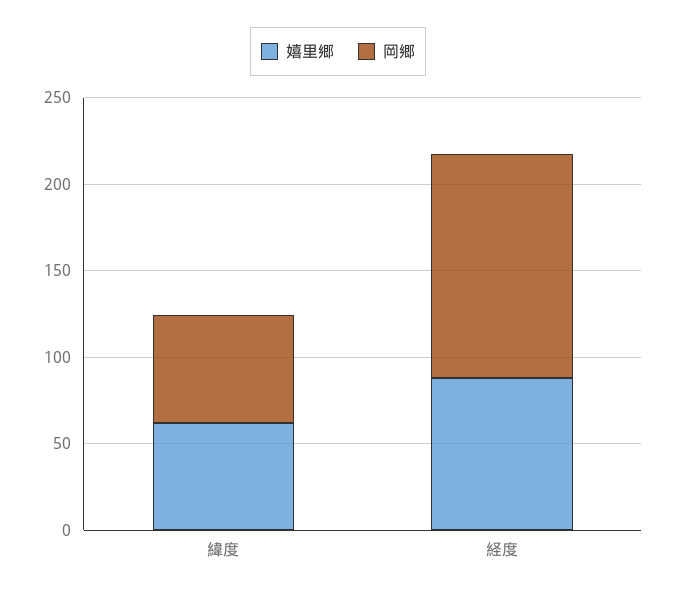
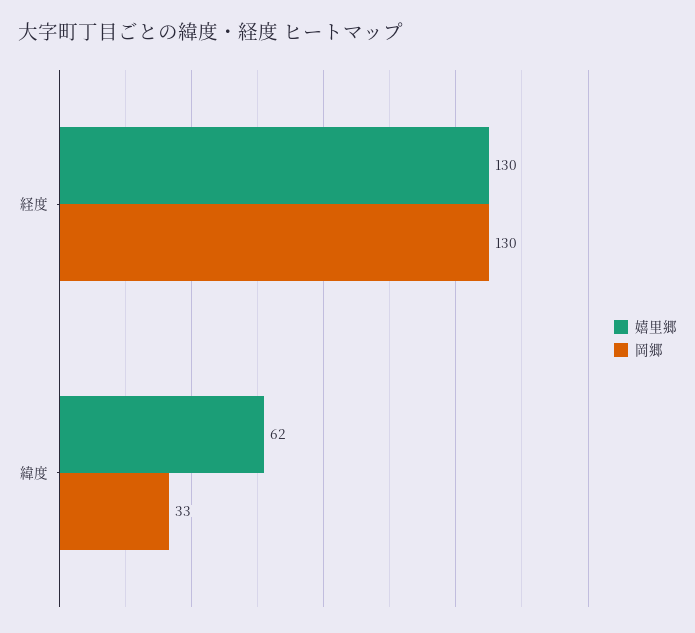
岡郷, 緯度: 60 -> 33
嬉里郷, 経度: 90 -> 130

